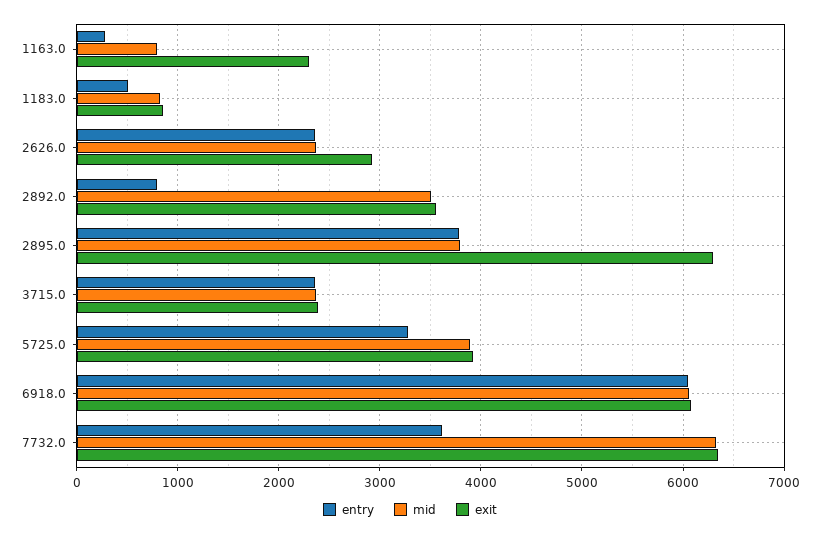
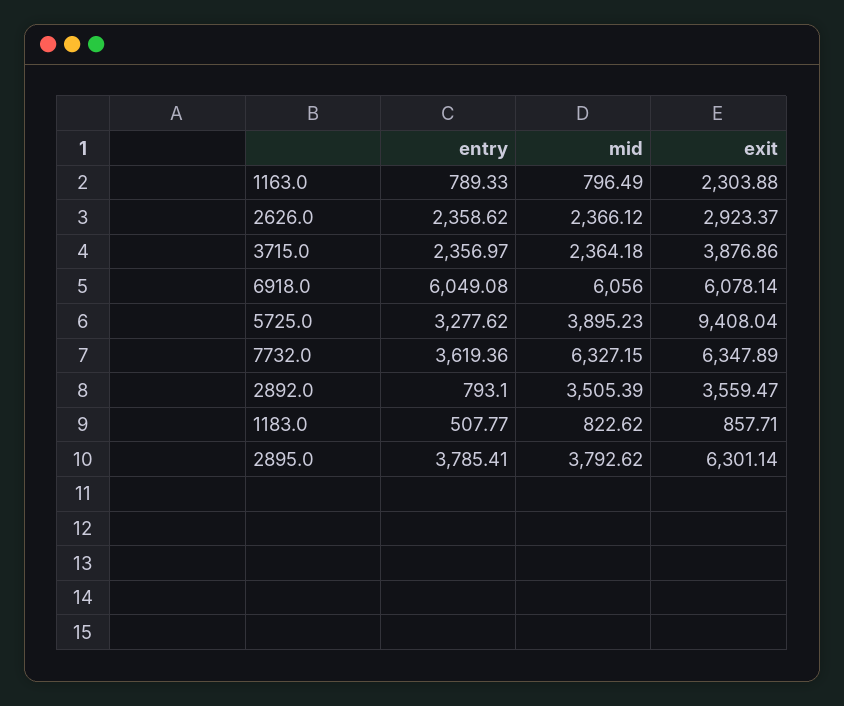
entry, 1163.0: 300 -> 789.33
exit, 3715.0: 2400 -> 3876.86
exit, 5725.0: 3900 -> 9408.04

